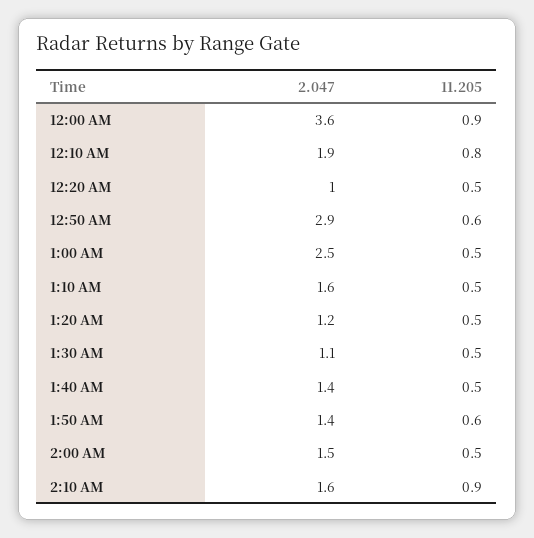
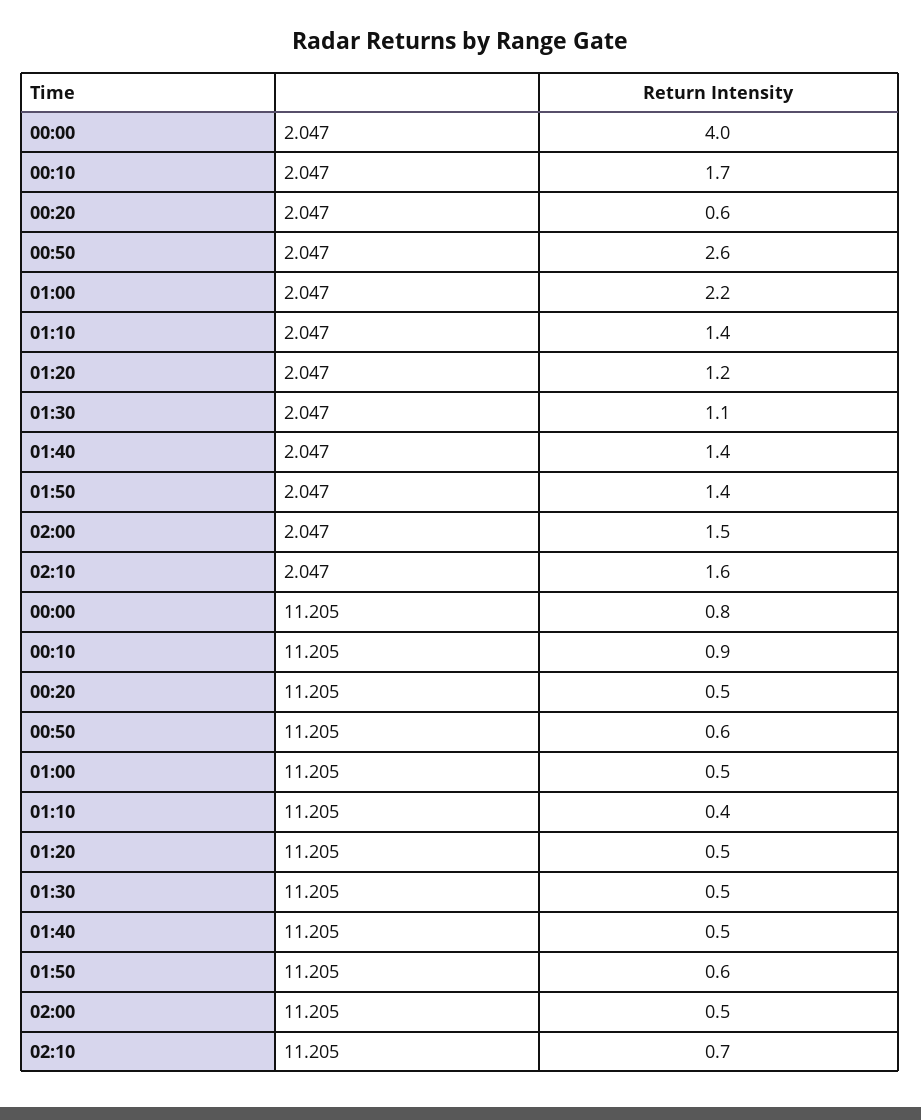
2.047, 12:00 AM: 3.6 -> 4
11.205, 12:00 AM: 0.9 -> 0.8
2.047, 12:10 AM: 1.9 -> 1.7
11.205, 12:10 AM: 0.8 -> 0.9
2.047, 12:20 AM: 1 -> 0.6
2.047, 12:50 AM: 2.9 -> 2.6
2.047, 1:00 AM: 2.5 -> 2.2
2.047, 1:10 AM: 1.6 -> 1.4
11.205, 1:10 AM: 0.5 -> 0.4
11.205, 2:10 AM: 0.9 -> 0.7

